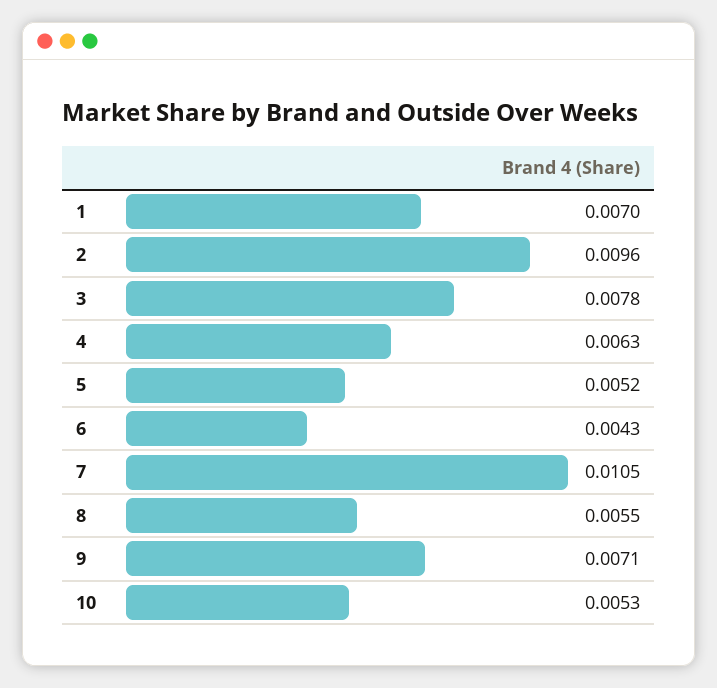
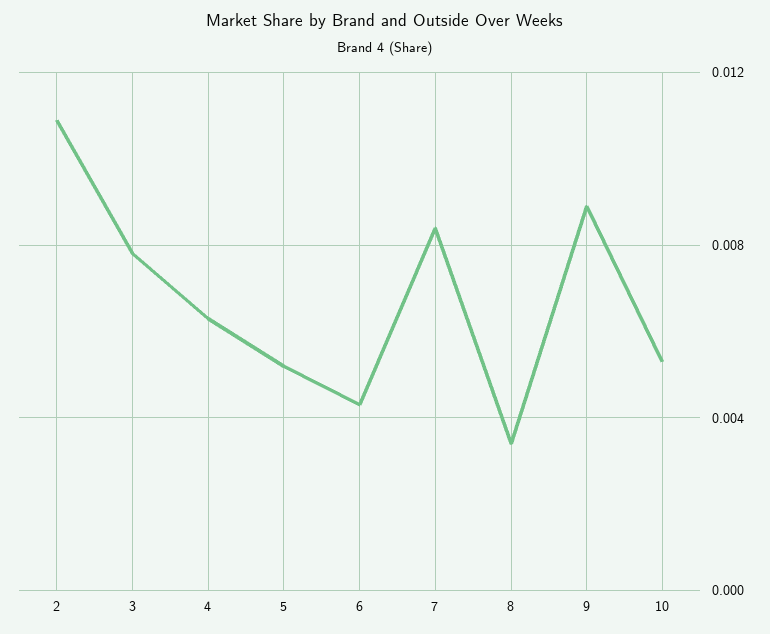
1: 0.007 -> none
2: 0.0096 -> 0.011
7: 0.0105 -> 0.0085
8: 0.0055 -> 0.0035
9: 0.0071 -> 0.009

